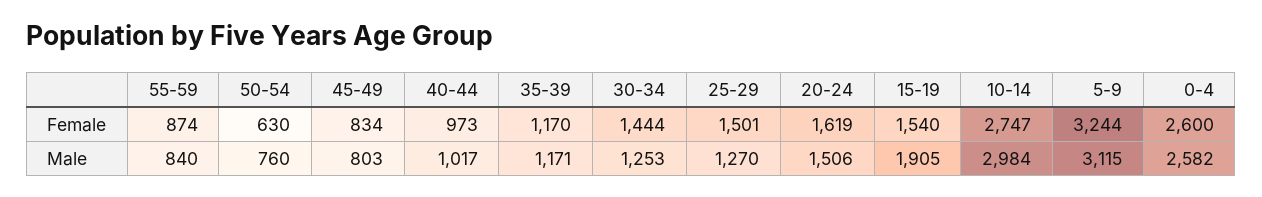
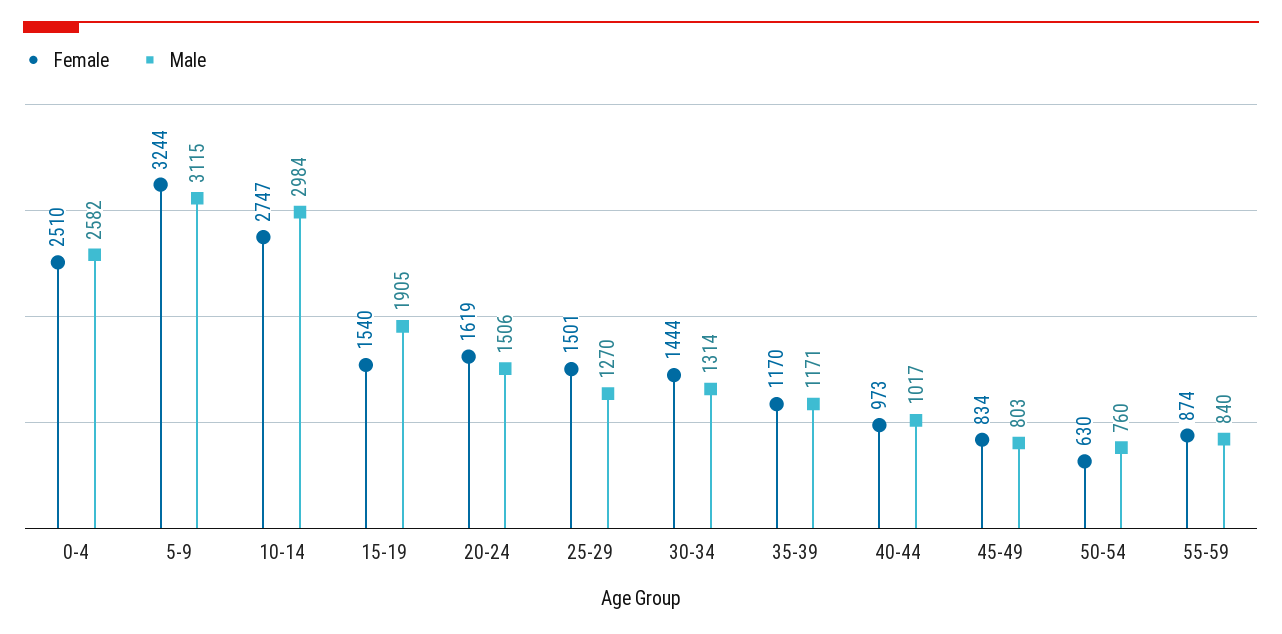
Female, 0-4: 2600 -> 2510
Male, 30-34: 1253 -> 1314

